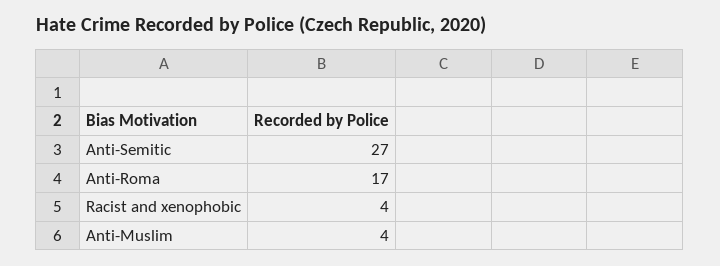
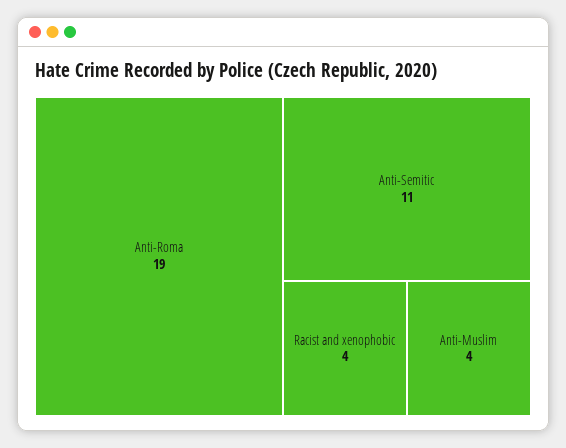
Anti-Semitic: 27 -> 11
Anti-Roma: 17 -> 19

